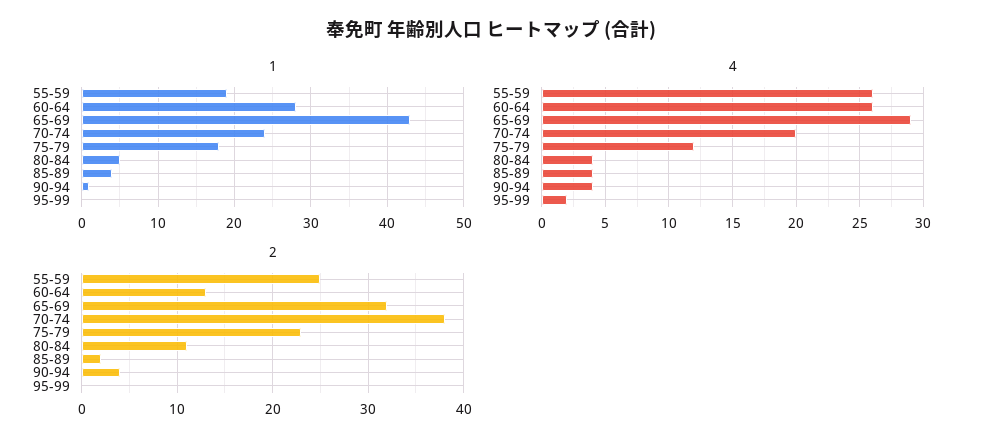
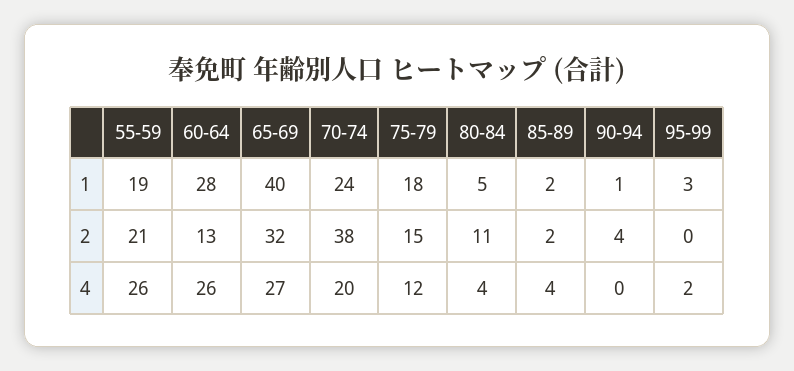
1, 65-69: 43 -> 40
1, 85-89: 4 -> 2
1, 95-99: 0 -> 3
4, 65-69: 29 -> 27
4, 90-94: 4 -> 0
2, 55-59: 25 -> 21
2, 75-79: 23 -> 15

